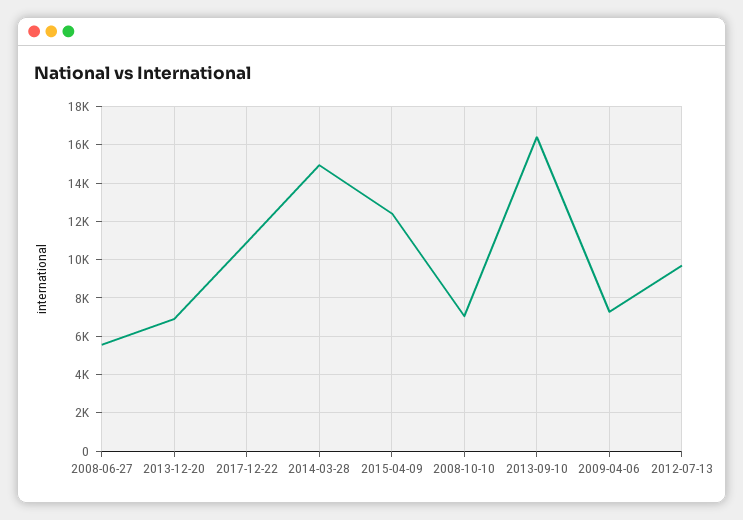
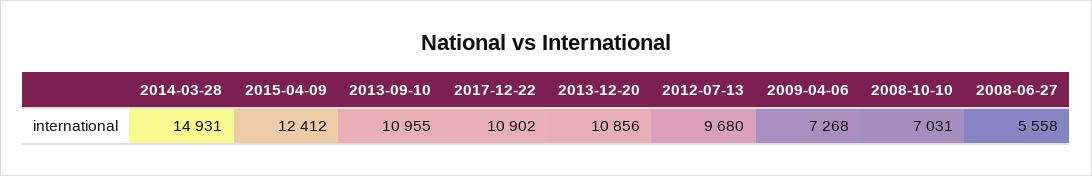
2013-12-20: 7000 -> 10856
2013-09-10: 16500 -> 10955

